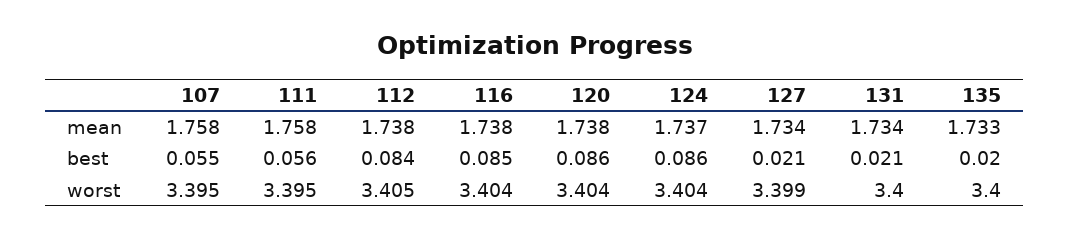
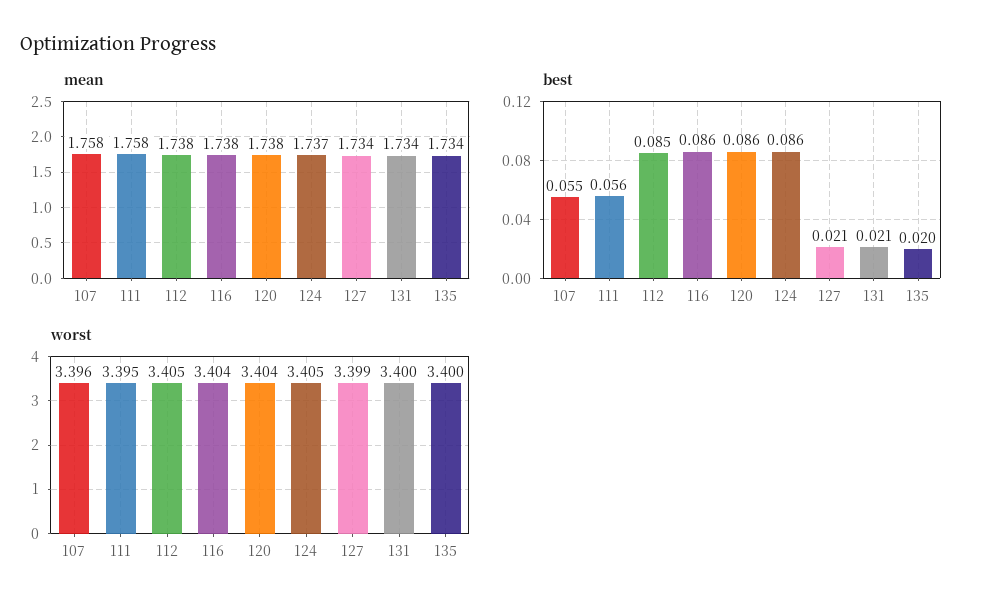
mean, 135: 1.733 -> 1.734
best, 112: 0.084 -> 0.085
best, 116: 0.085 -> 0.086
worst, 107: 3.395 -> 3.396
worst, 124: 3.404 -> 3.405

